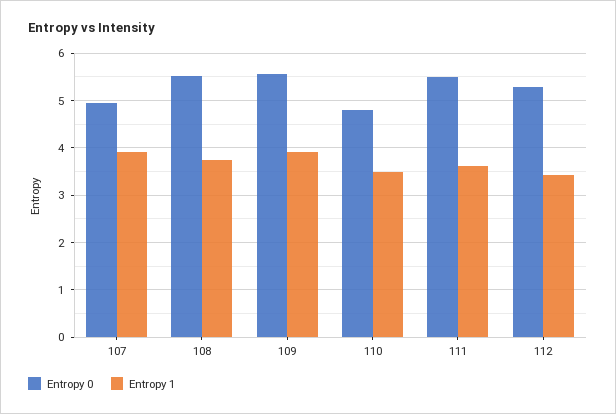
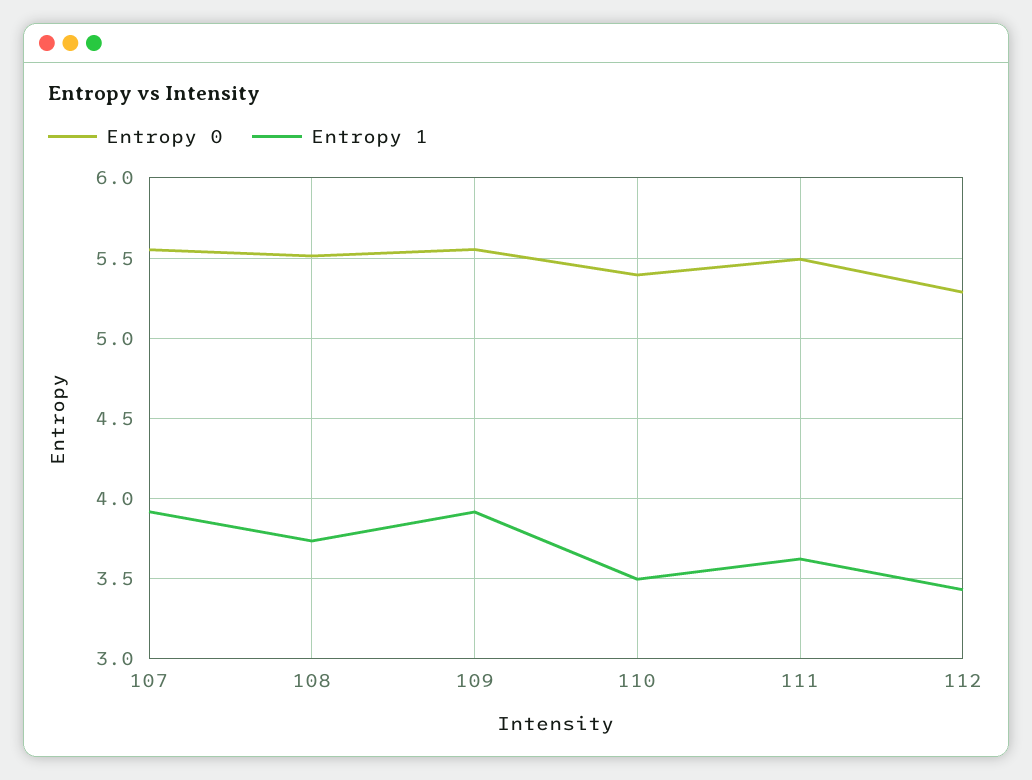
Entropy 0, 107: 5 -> 5.55
Entropy 0, 110: 4.8 -> 5.4

